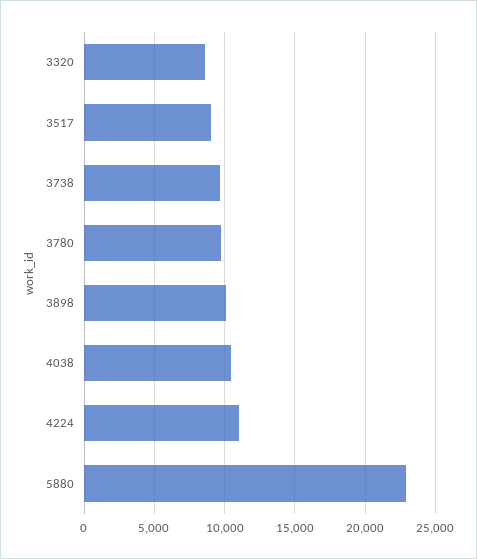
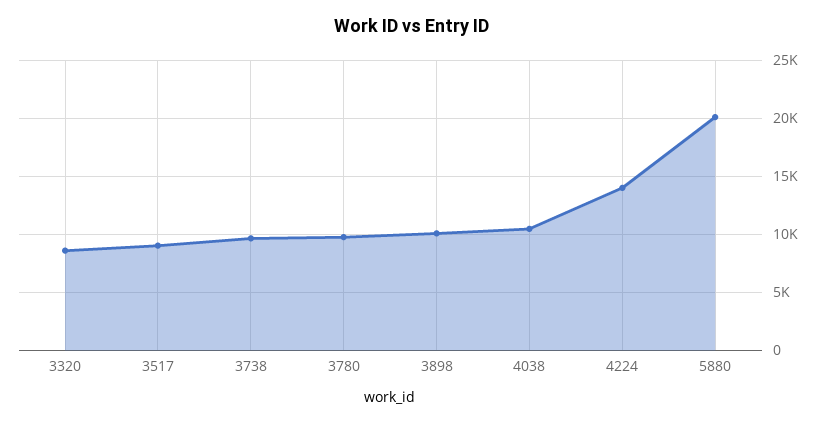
4224: 11000 -> 14000
5880: 23000 -> 20000

